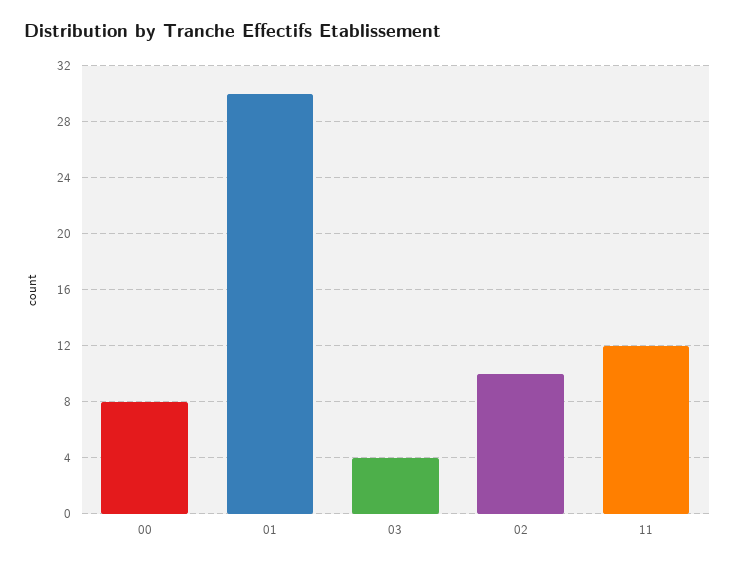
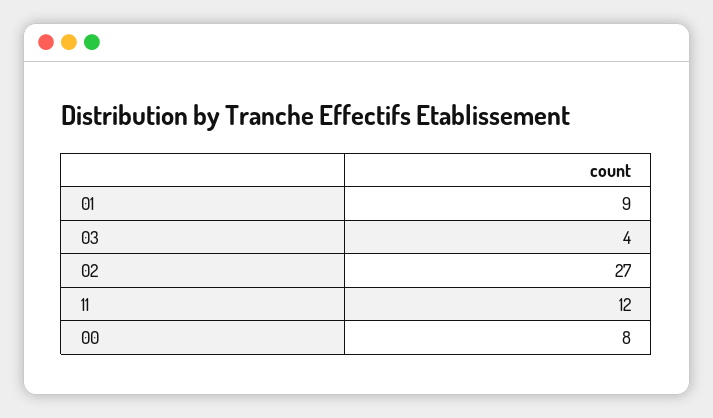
01: 30 -> 9
02: 10 -> 27

